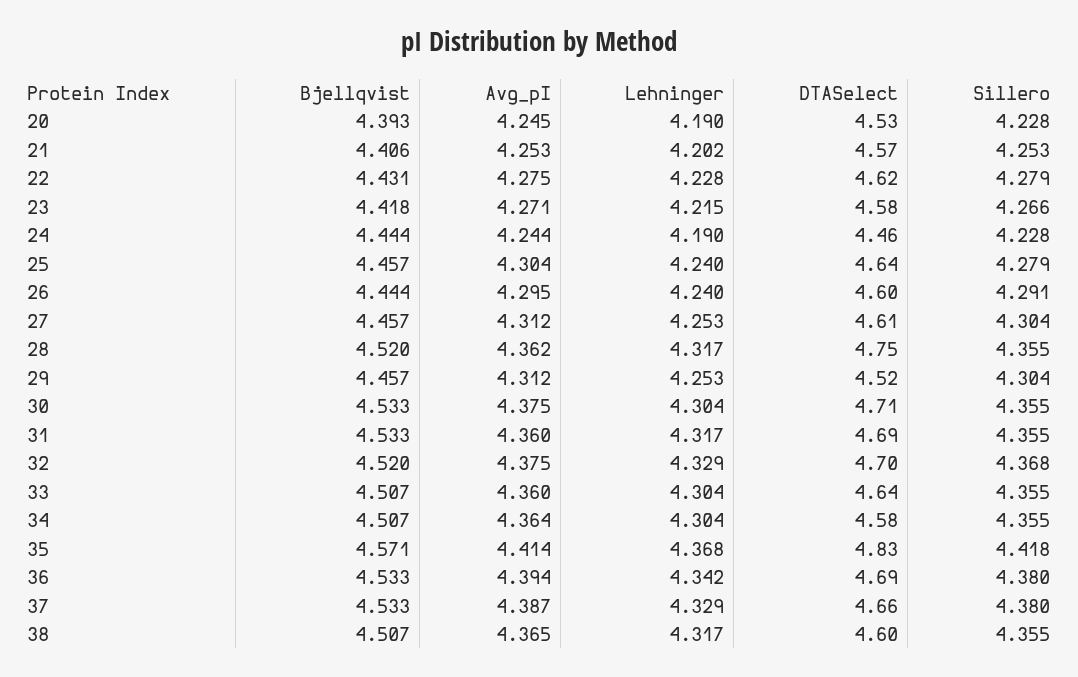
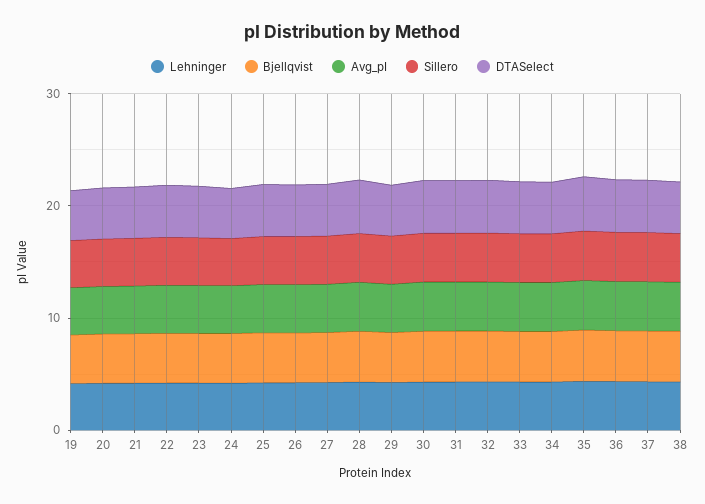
Lehninger, 19: none -> 4
Bjellqvist, 19: none -> 4
Avg_pI, 19: none -> 4
Sillero, 19: none -> 4
DTASelect, 19: none -> 4

